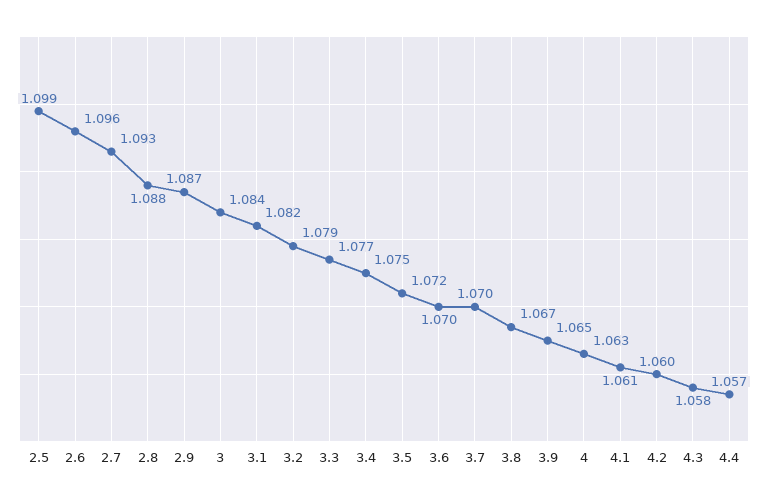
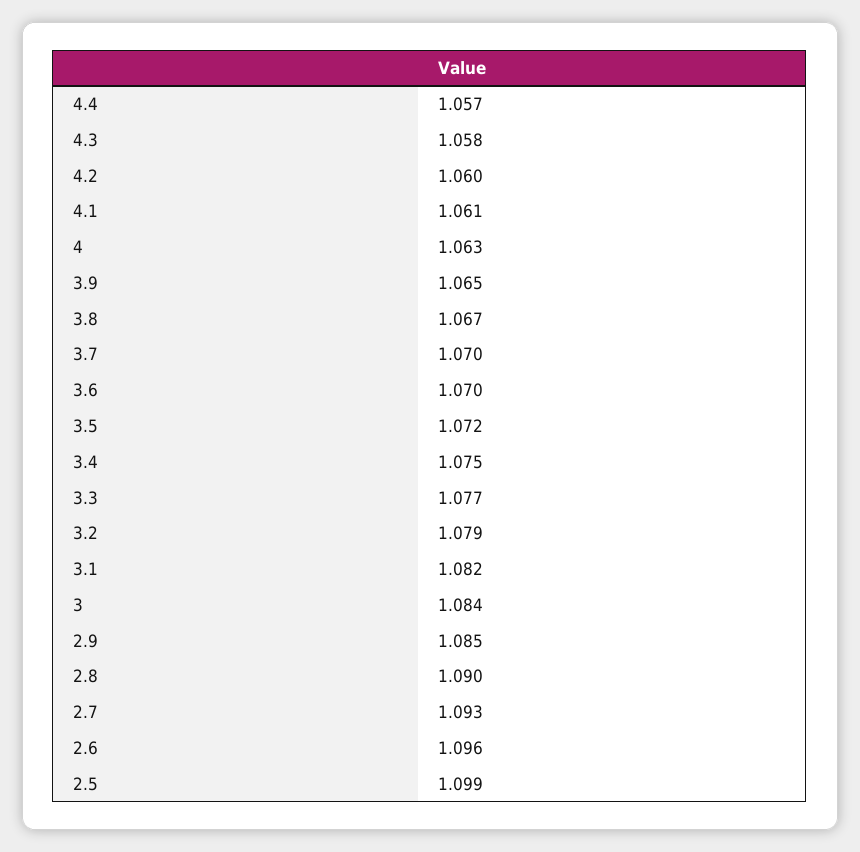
2.8: 1.088 -> 1.09
2.9: 1.087 -> 1.085

